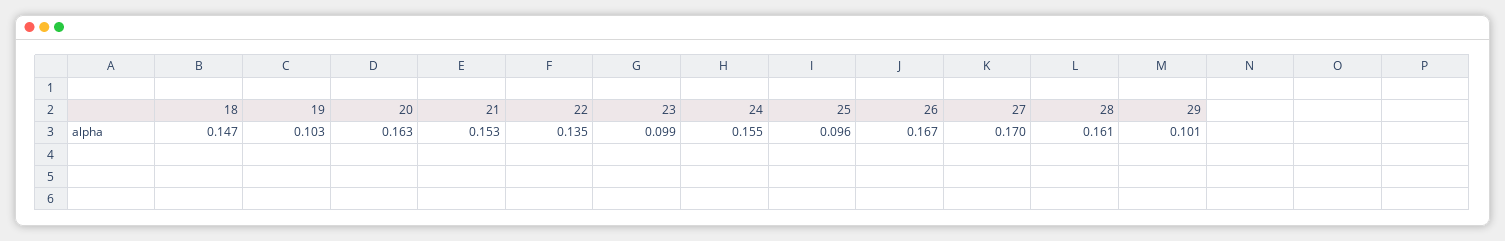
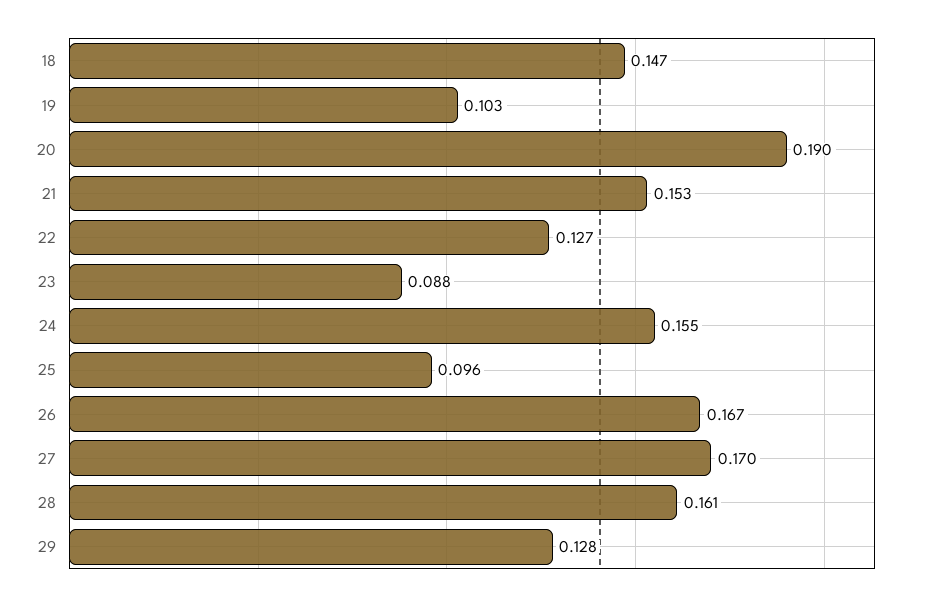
20: 0.163 -> 0.19
22: 0.135 -> 0.127
23: 0.099 -> 0.088
29: 0.101 -> 0.128

